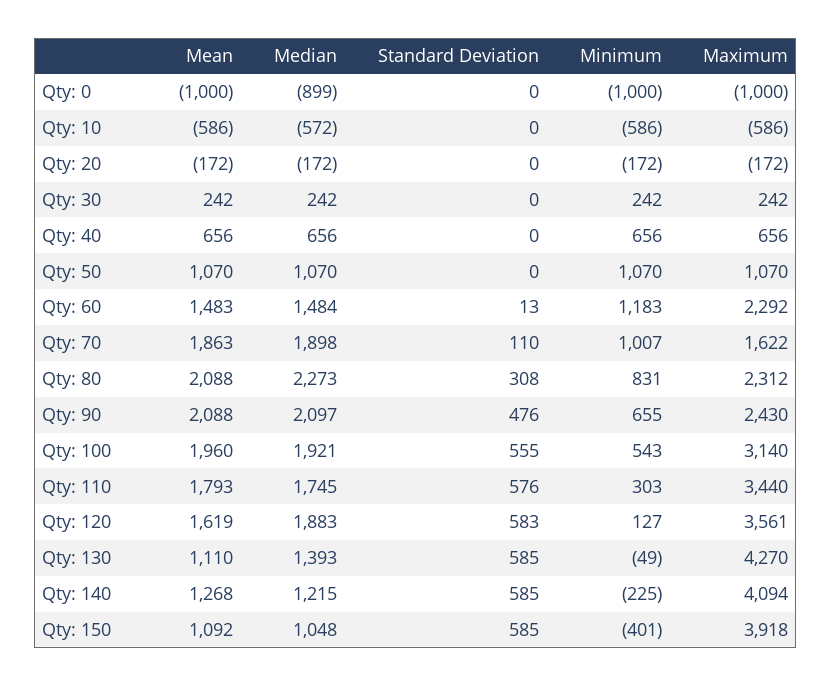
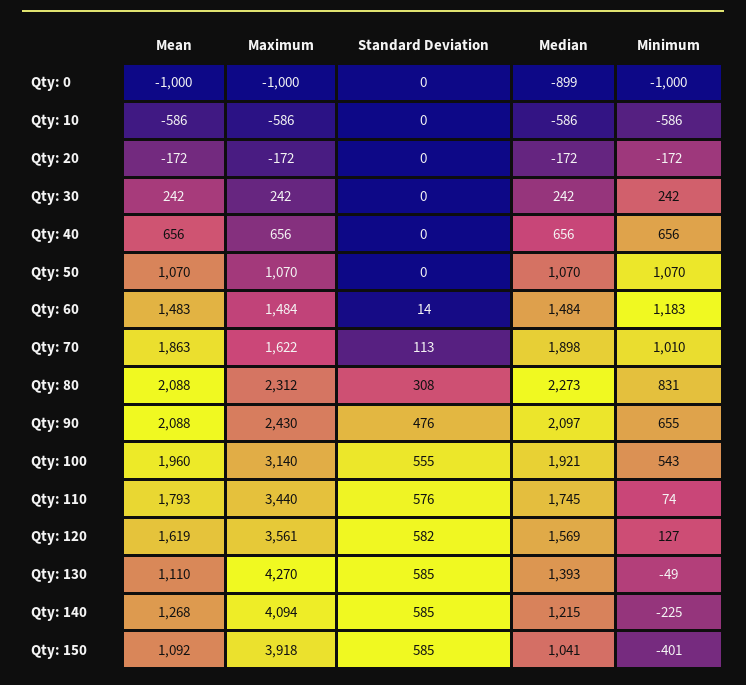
Median, Qty: 10: -572 -> -586
Standard Deviation, Qty: 60: 13 -> 14
Maximum, Qty: 60: 2292 -> 1484
Standard Deviation, Qty: 70: 110 -> 113
Minimum, Qty: 70: 1007 -> 1010
Minimum, Qty: 110: 303 -> 74
Median, Qty: 120: 1883 -> 1569
Standard Deviation, Qty: 120: 583 -> 582
Median, Qty: 150: 1048 -> 1041

